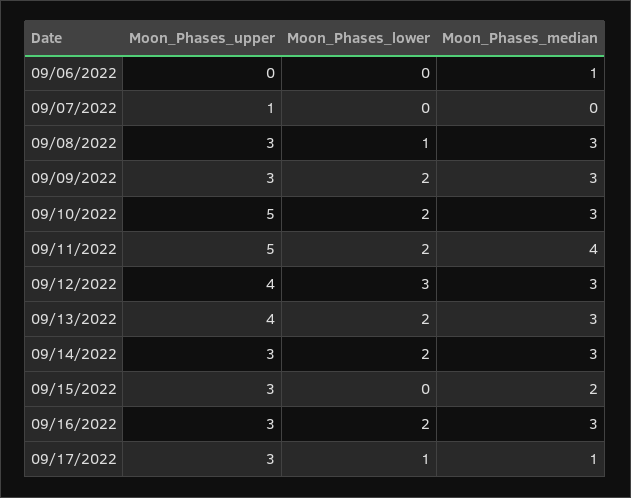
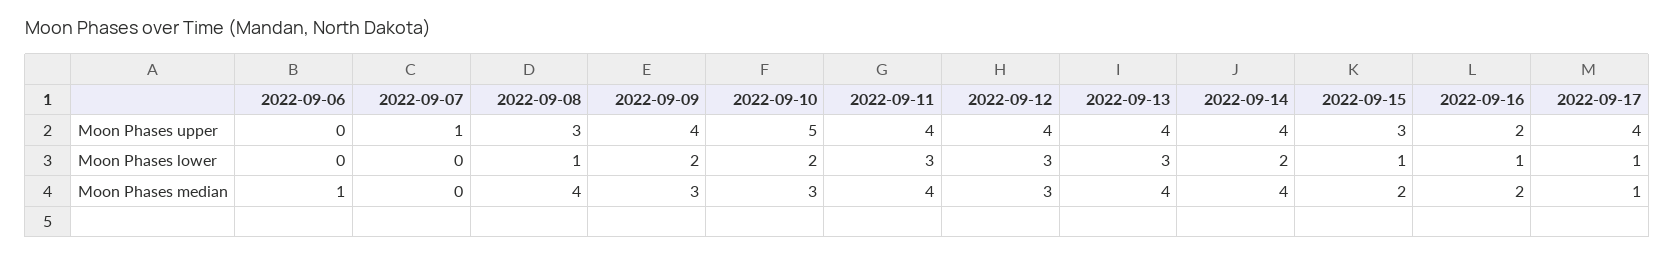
Moon_Phases_median, 09/08/2022: 3 -> 4
Moon_Phases_upper, 09/09/2022: 3 -> 4
Moon_Phases_upper, 09/11/2022: 5 -> 4
Moon_Phases_lower, 09/11/2022: 2 -> 3
Moon_Phases_lower, 09/13/2022: 2 -> 3
Moon_Phases_median, 09/13/2022: 3 -> 4
Moon_Phases_upper, 09/14/2022: 3 -> 4
Moon_Phases_median, 09/14/2022: 3 -> 4
Moon_Phases_lower, 09/15/2022: 0 -> 1
Moon_Phases_upper, 09/16/2022: 3 -> 2
Moon_Phases_lower, 09/16/2022: 2 -> 1
Moon_Phases_median, 09/16/2022: 3 -> 2
Moon_Phases_upper, 09/17/2022: 3 -> 4

